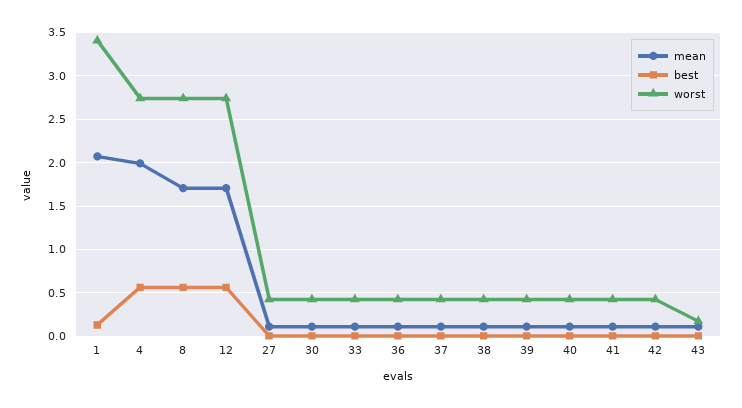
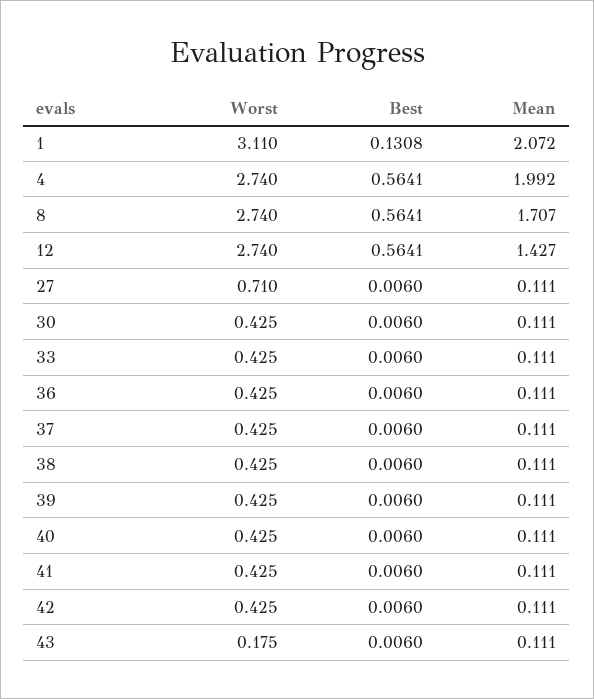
worst, 1: 3.4 -> 3.11
mean, 12: 1.7 -> 1.427
worst, 27: 0.4 -> 0.71

